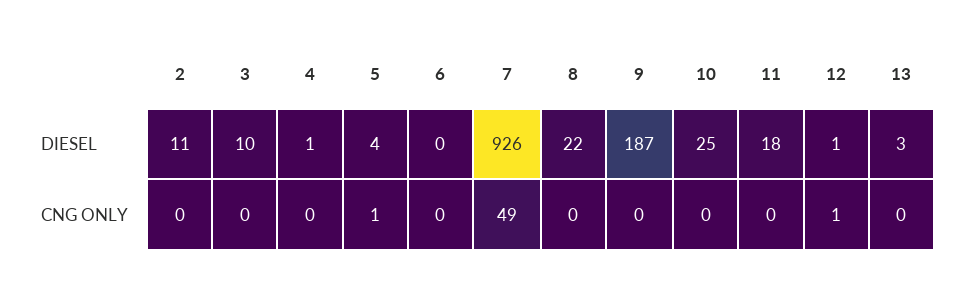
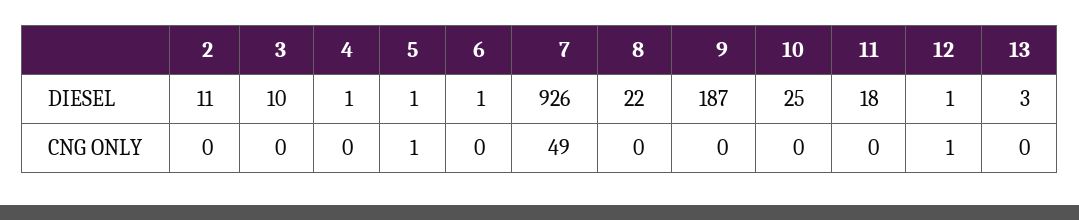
5, DIESEL: 4 -> 1
6, DIESEL: 0 -> 1

